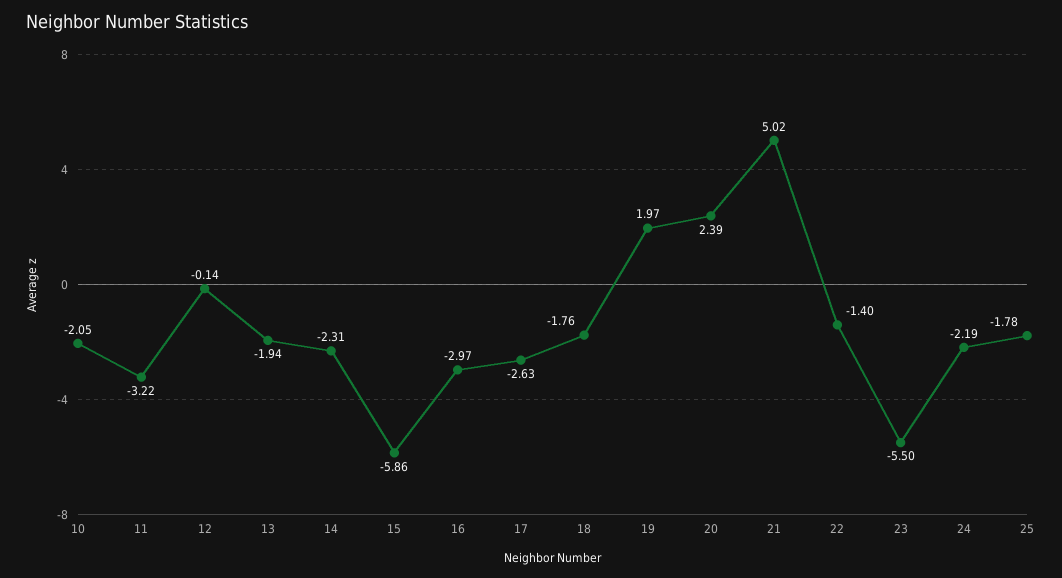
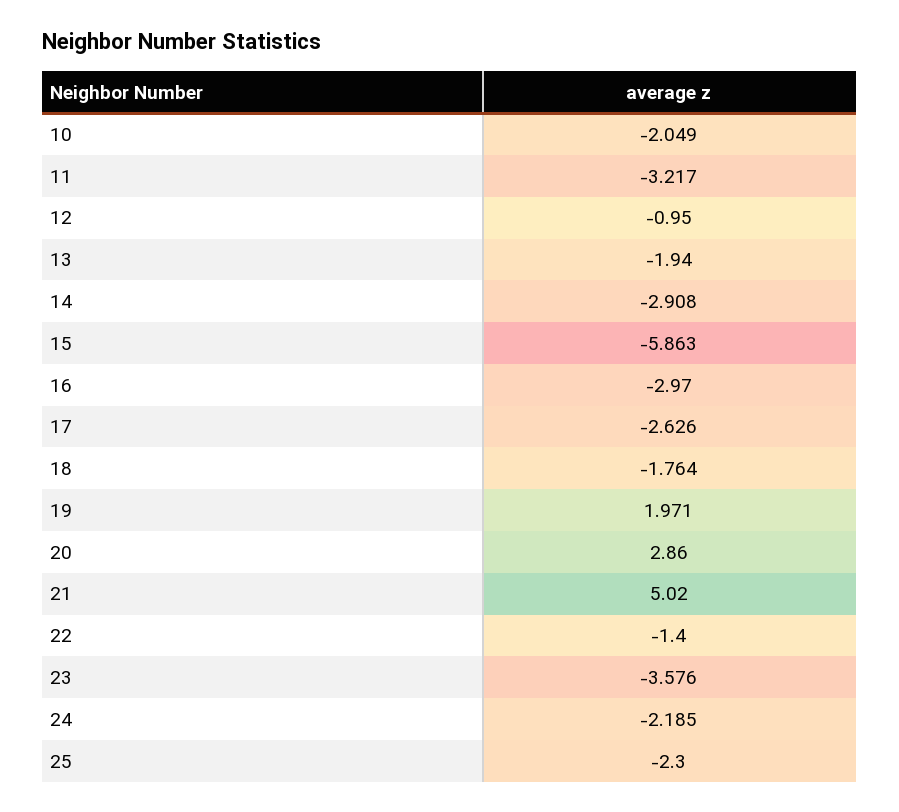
12: -0.14 -> -0.95
14: -2.31 -> -2.908
20: 2.39 -> 2.86
23: -5.5 -> -3.576
25: -1.78 -> -2.3

